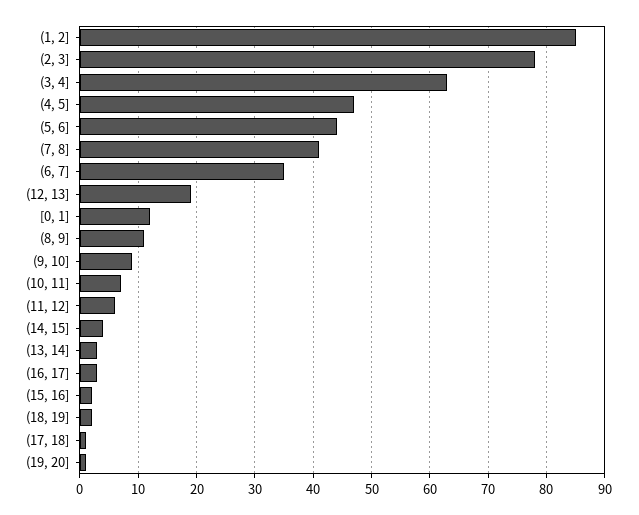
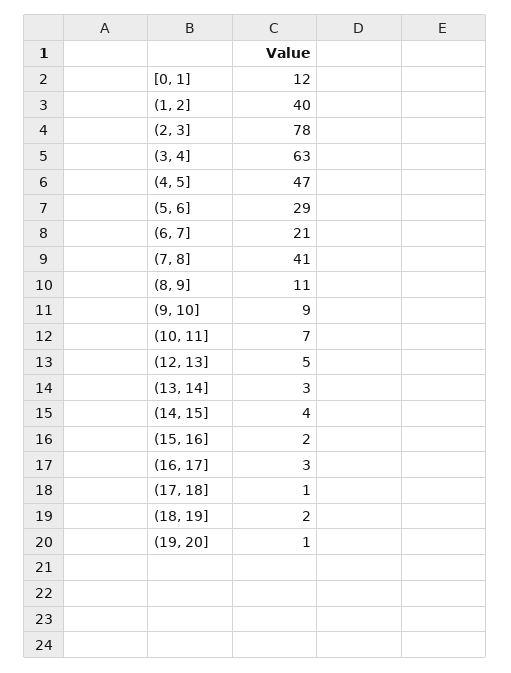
(1, 2]: 85 -> 40
(5, 6]: 45 -> 29
(6, 7]: 35 -> 21
(12, 13]: 20 -> 5
(11, 12]: 5 -> none

